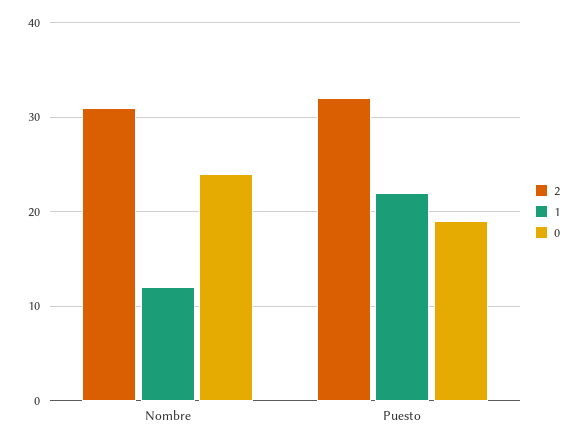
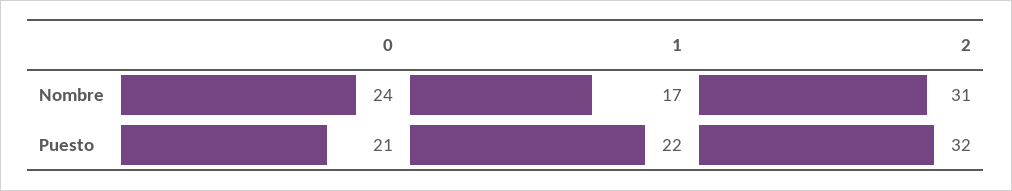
1, Nombre: 12 -> 17
0, Puesto: 19 -> 21

